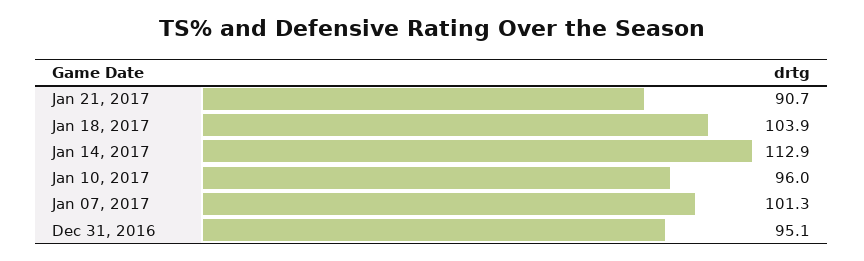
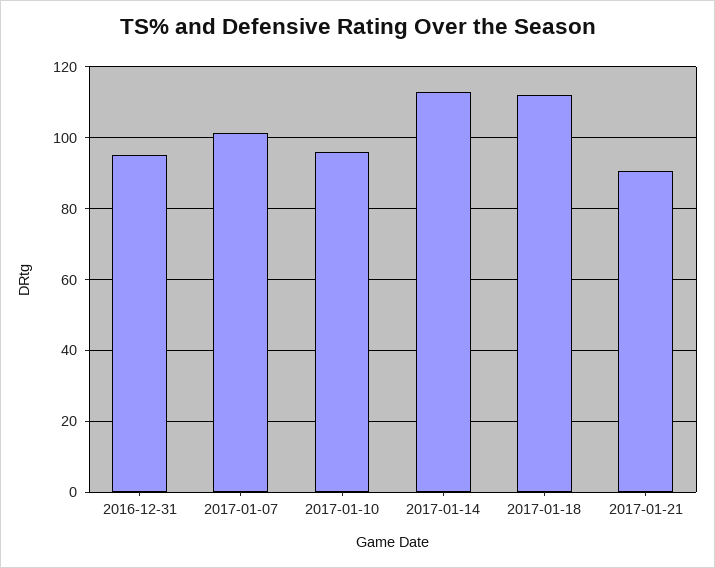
Jan 18, 2017: 103.9 -> 112

